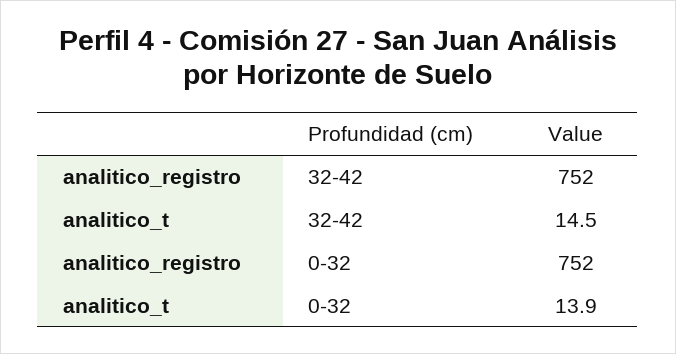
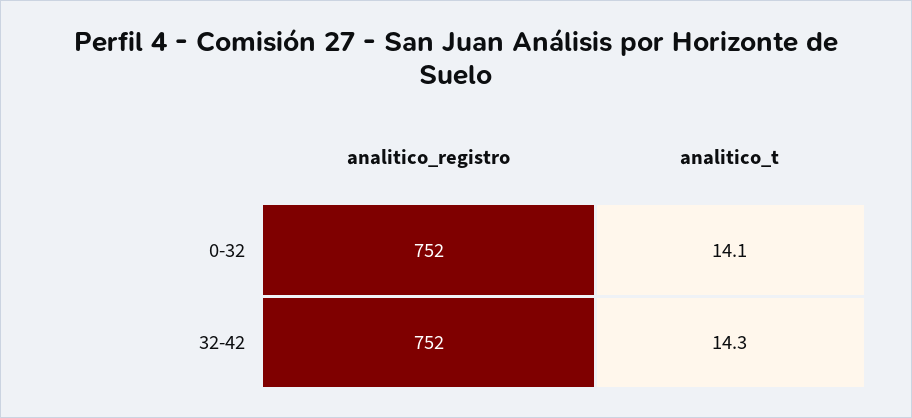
analitico_t, 32-42: 14.5 -> 14.3
analitico_t, 0-32: 13.9 -> 14.1

